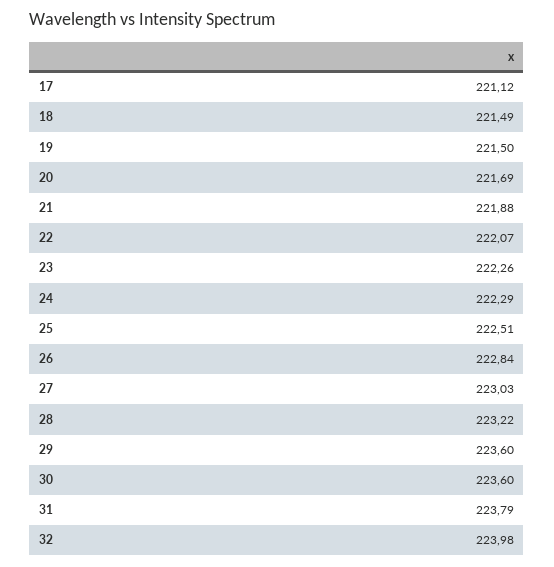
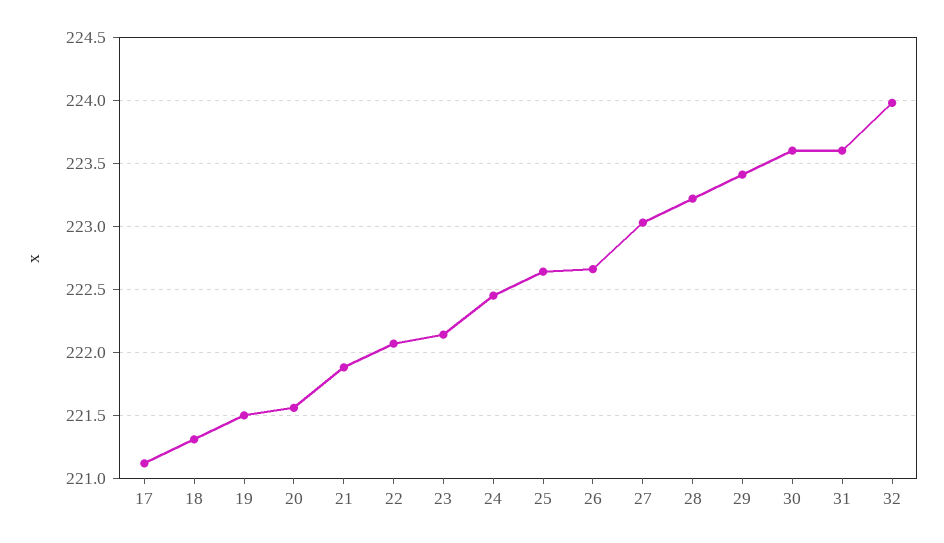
18: 221.49 -> 221.3
20: 221.69 -> 221.55
23: 222.26 -> 222.15
24: 222.29 -> 222.45
25: 222.51 -> 222.65
26: 222.84 -> 222.65
29: 223.6 -> 223.4
31: 223.79 -> 223.6

